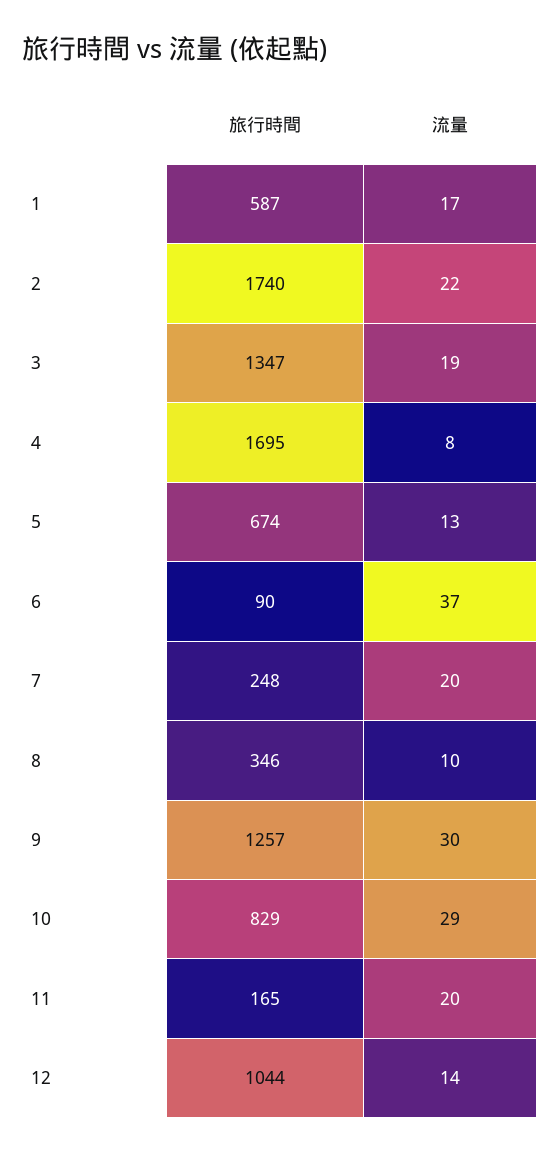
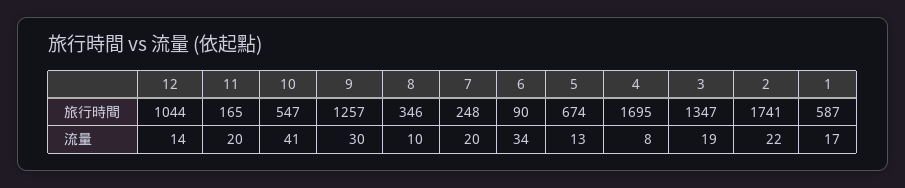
旅行時間, 2: 1740 -> 1741
流量, 6: 37 -> 34
旅行時間, 10: 829 -> 547
流量, 10: 29 -> 41

